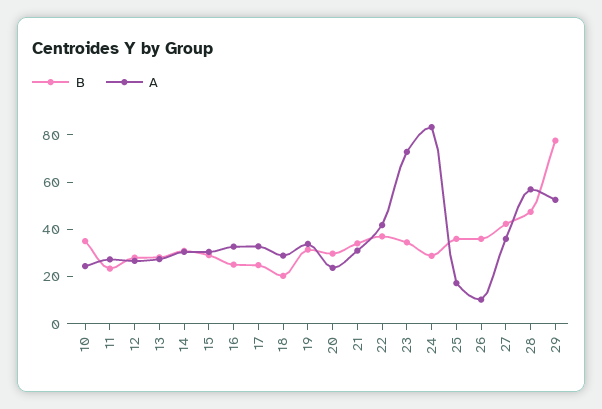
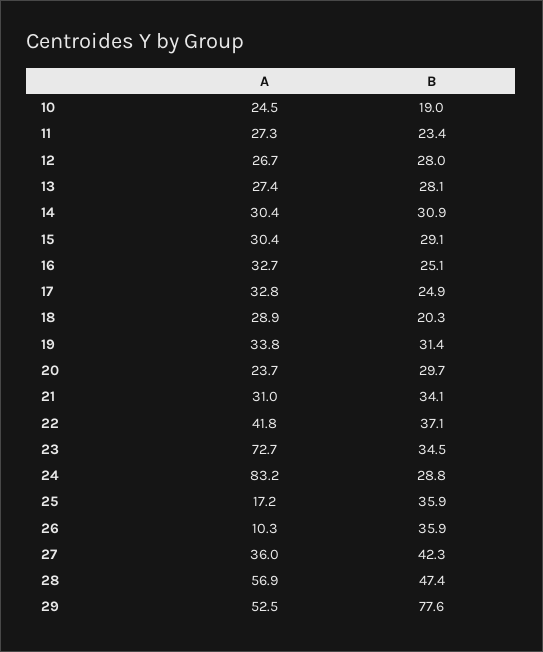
B, 10: 35 -> 19

